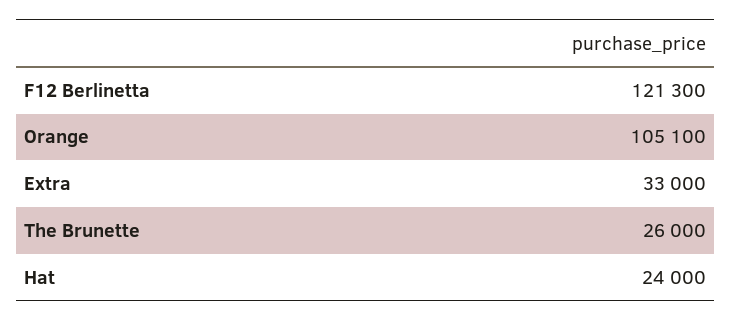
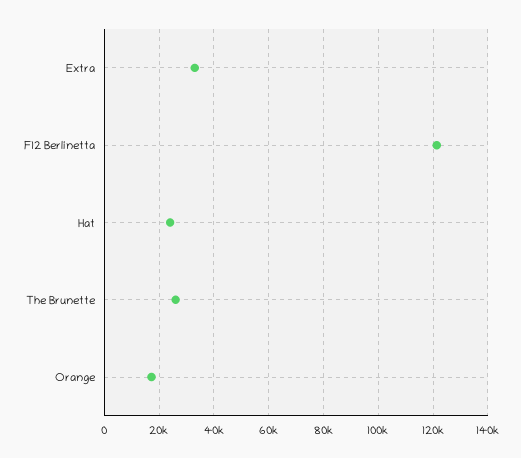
Orange: 105100 -> 17500

